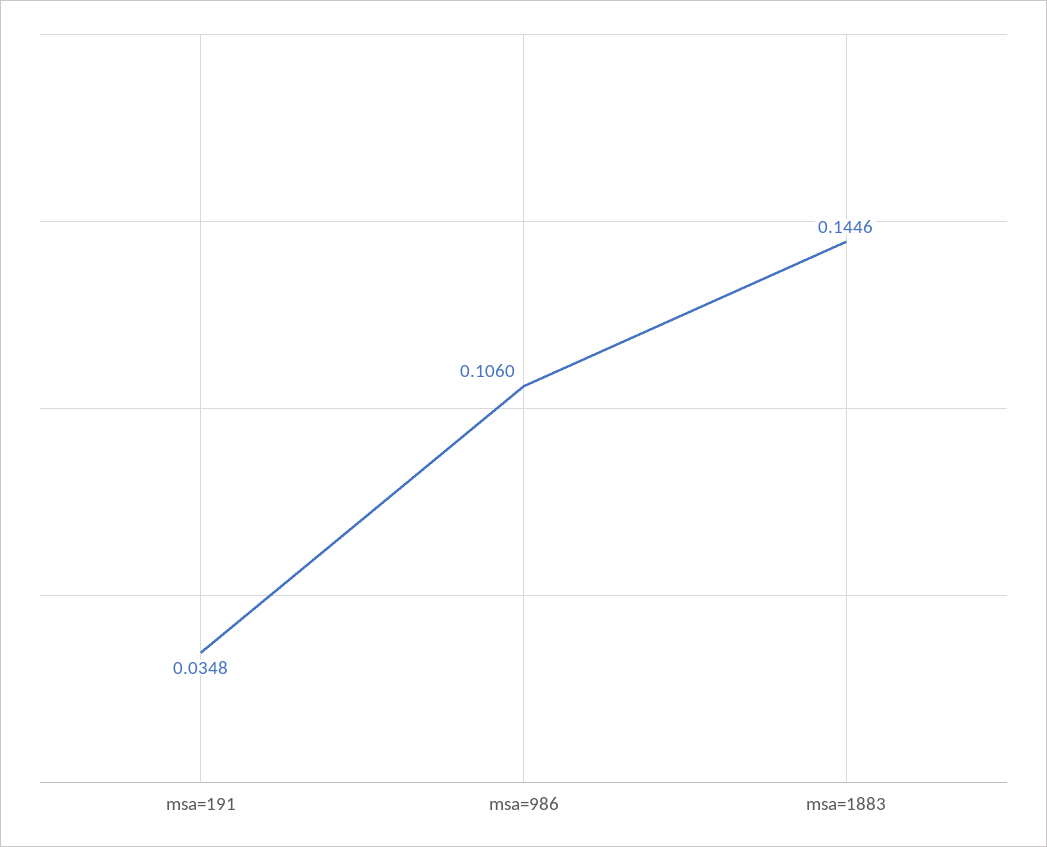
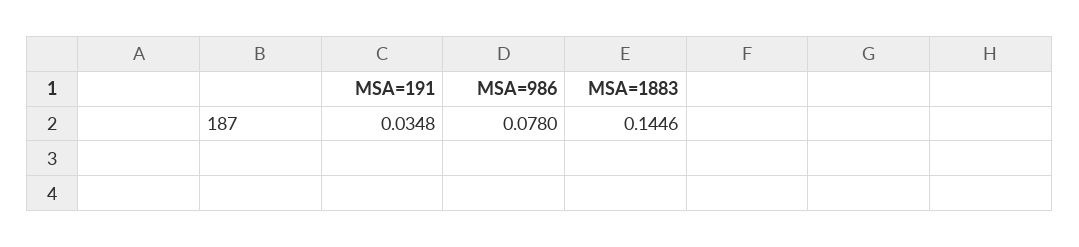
msa=986: 0.106 -> 0.078

